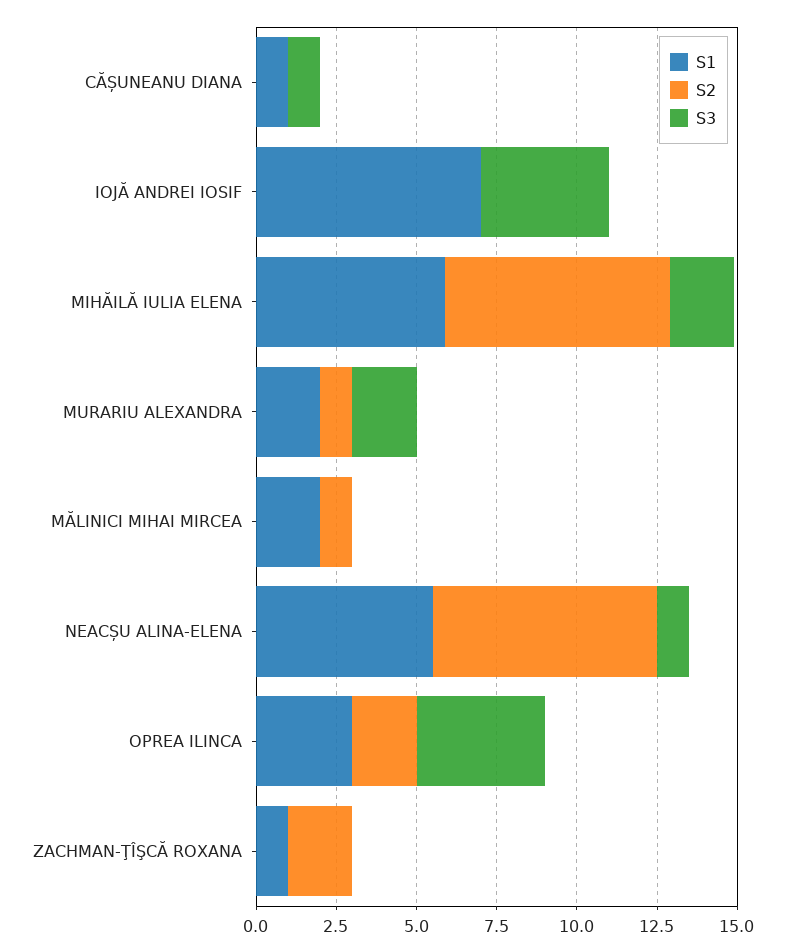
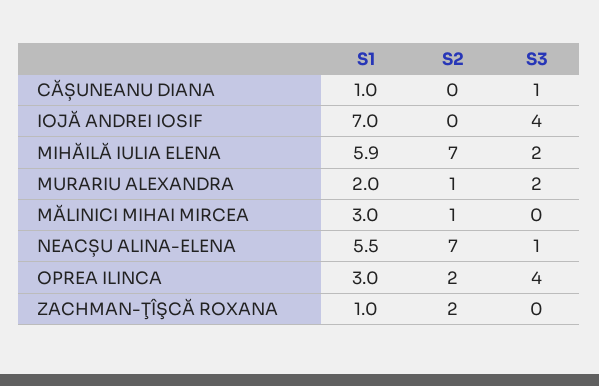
S1, MĂLINICI MIHAI MIRCEA: 2 -> 3

